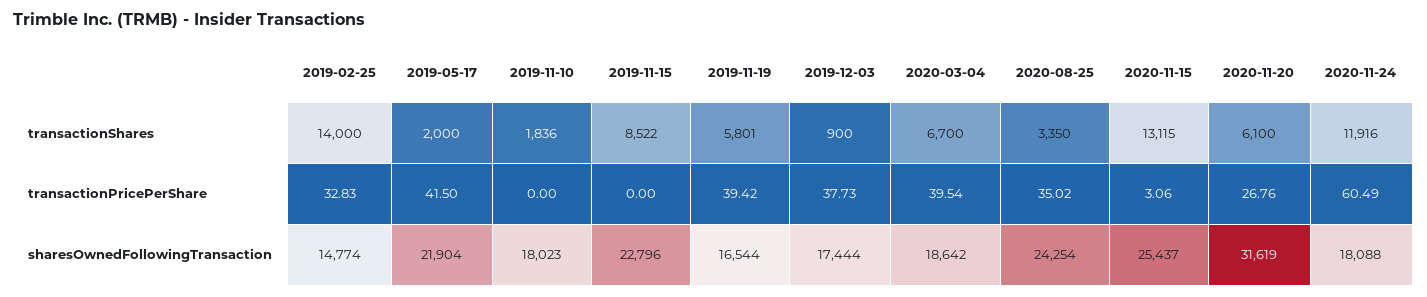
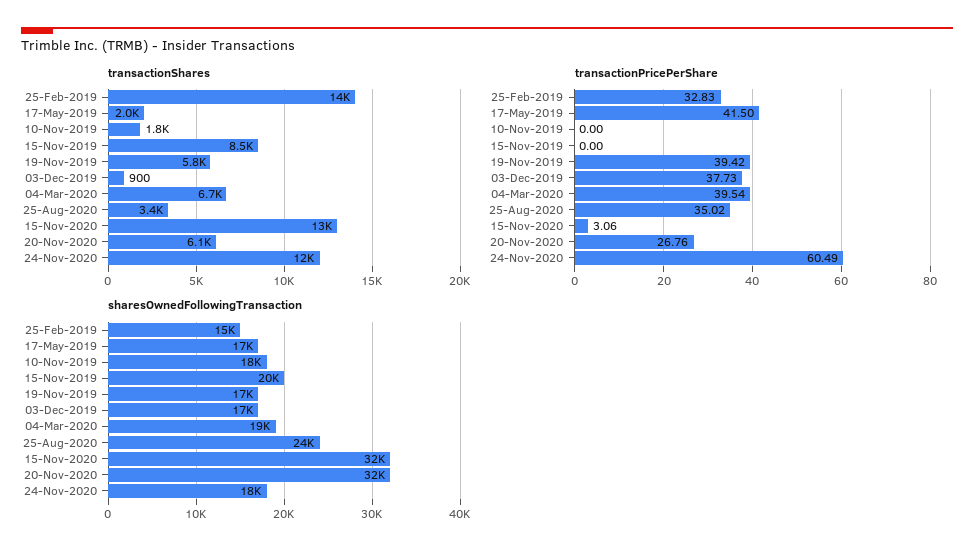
sharesOwnedFollowingTransaction, 2019-05-17: 21904 -> 17000
sharesOwnedFollowingTransaction, 2019-11-15: 22796 -> 20000
sharesOwnedFollowingTransaction, 2020-11-15: 25437 -> 32000

